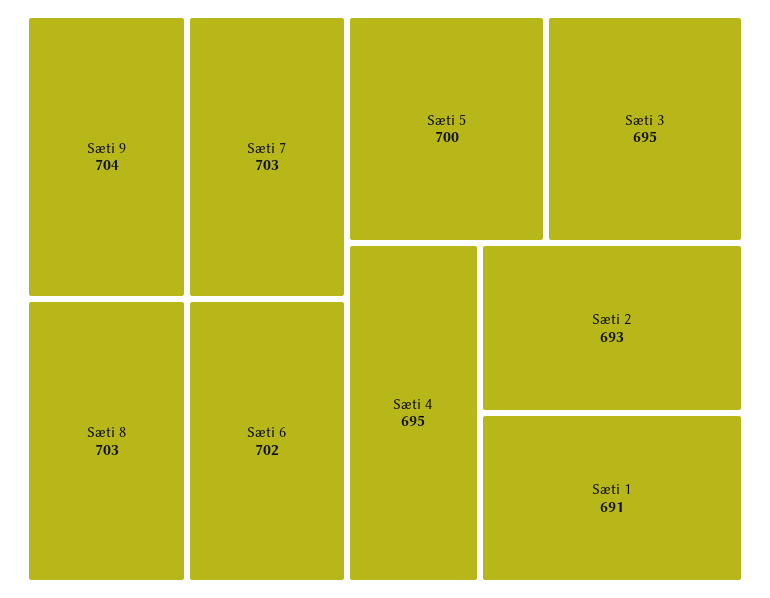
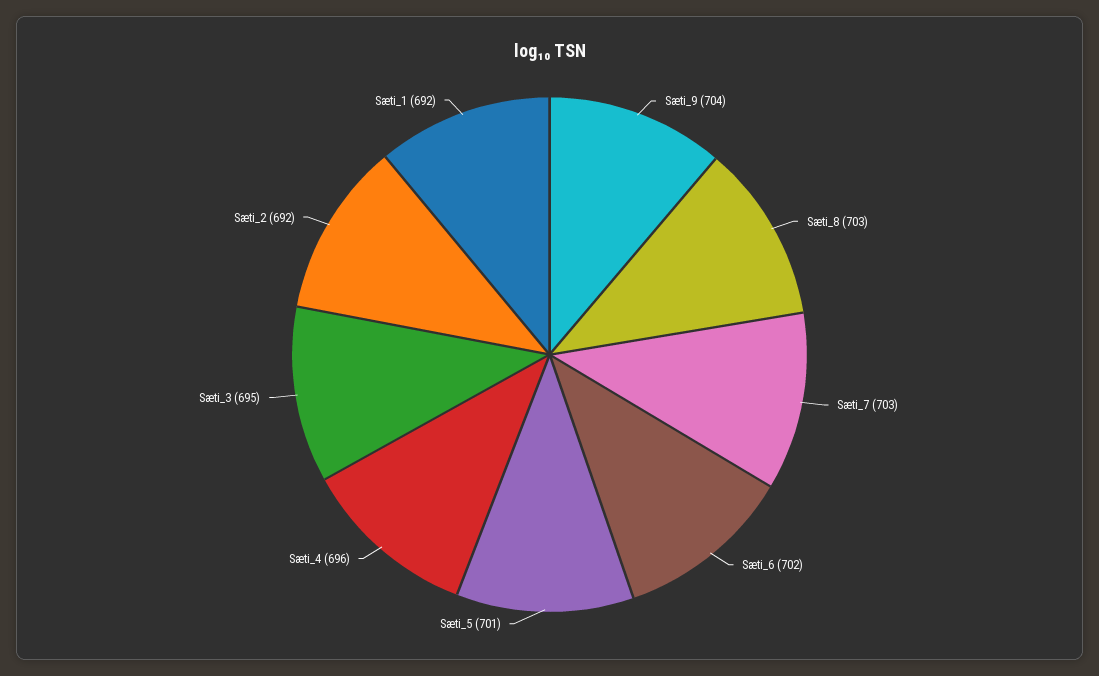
Sæti 5: 700 -> 701
Sæti 4: 695 -> 696
Sæti 2: 693 -> 692
Sæti 1: 691 -> 692

